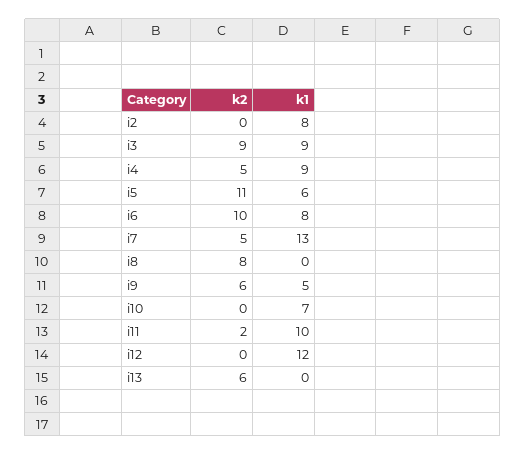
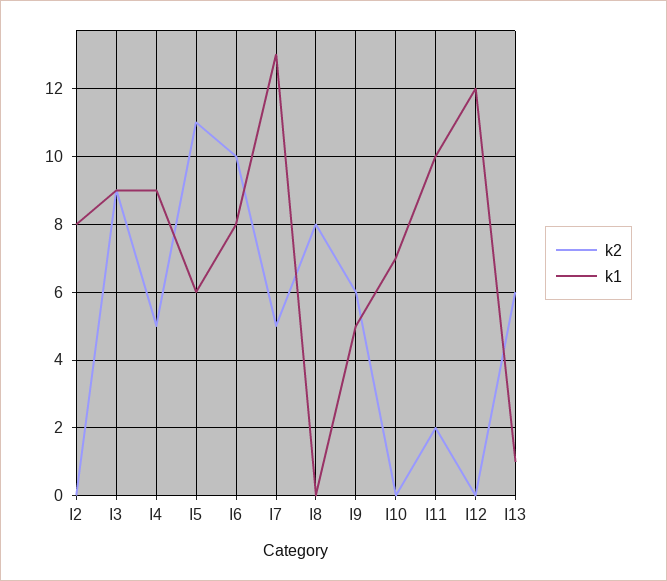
k1, i13: 0 -> 1

